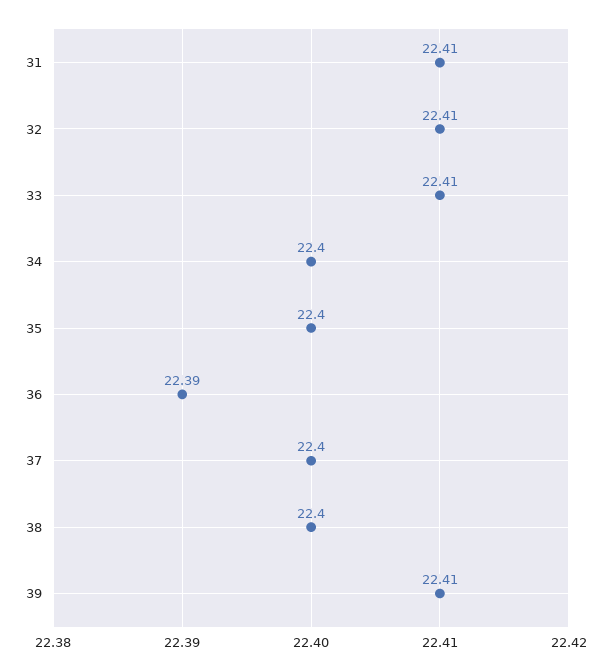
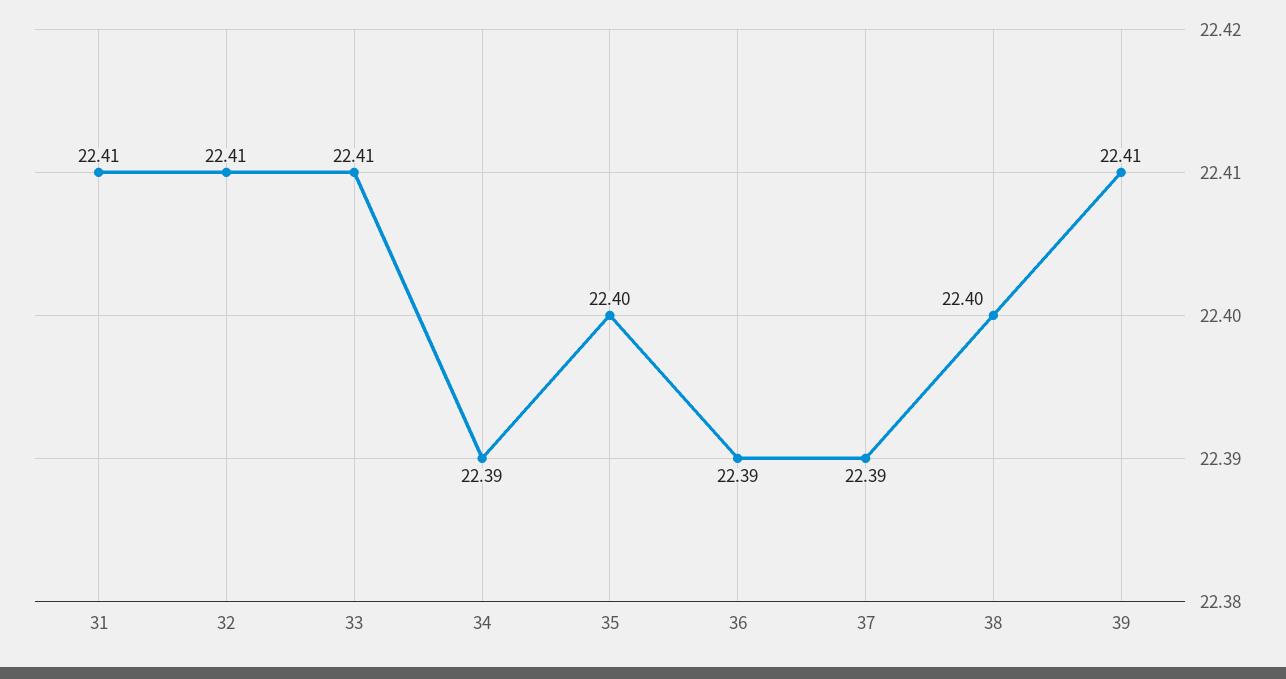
34: 22.4 -> 22.39
37: 22.4 -> 22.39

